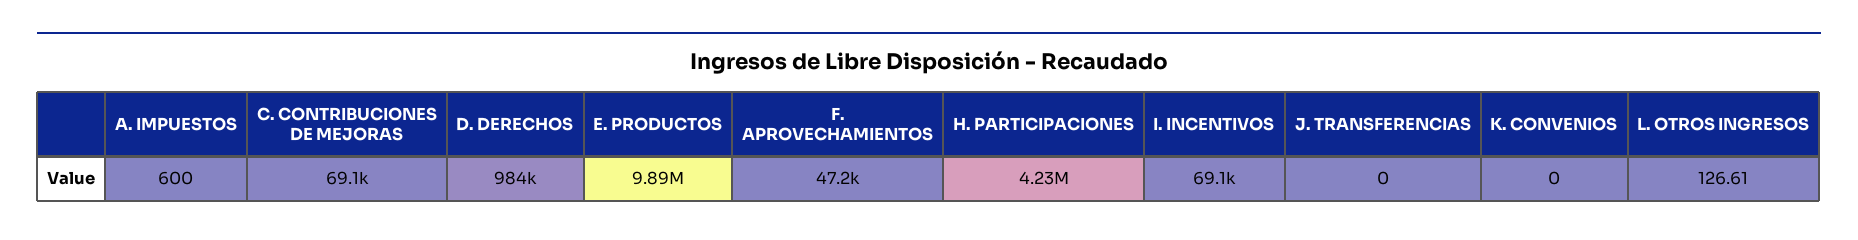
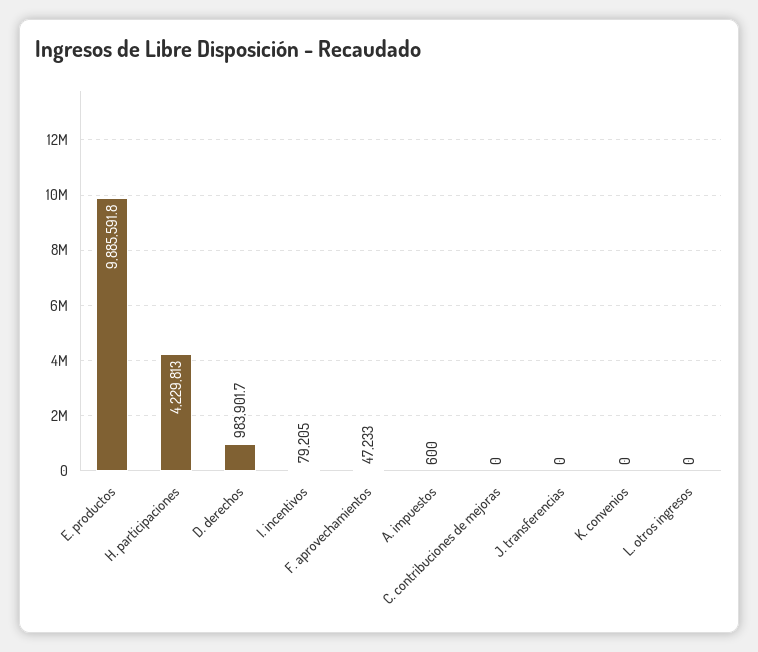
C. CONTRIBUCIONES DE MEJORAS: 69100 -> 0
I. INCENTIVOS: 69100 -> 79205
L. OTROS INGRESOS: 126.61 -> 0

